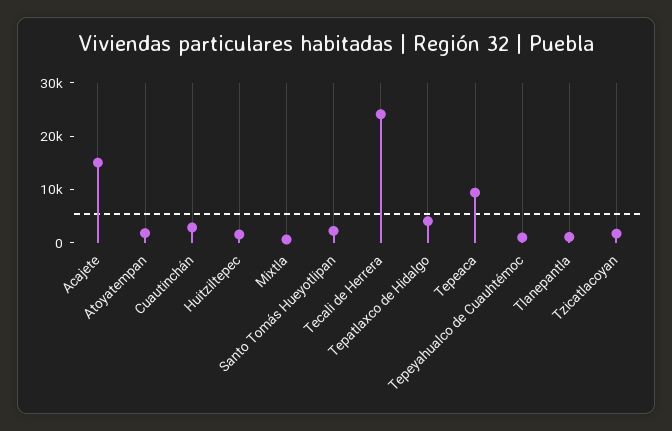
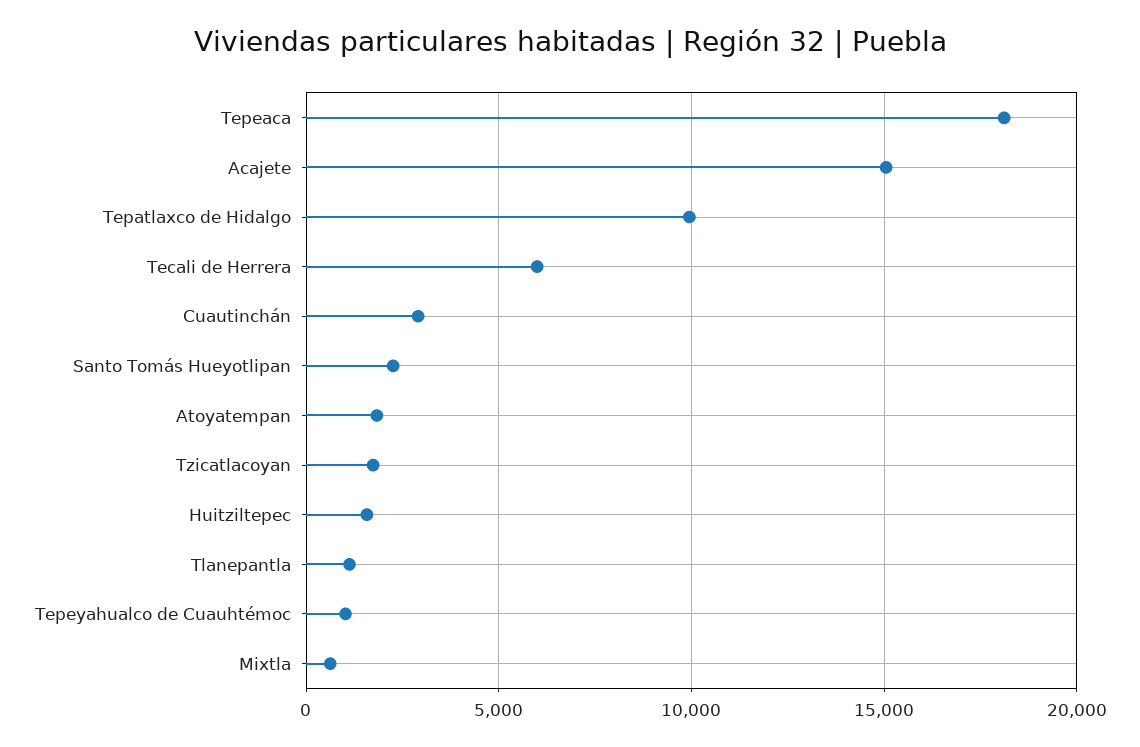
Tecali de Herrera: 24000 -> 6000
Tepatlaxco de Hidalgo: 4000 -> 10000
Tepeaca: 10000 -> 18000

